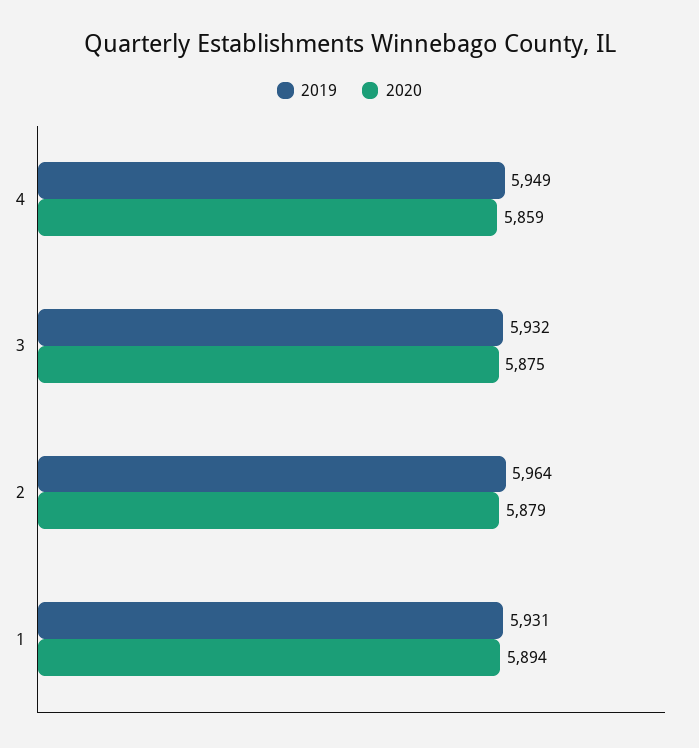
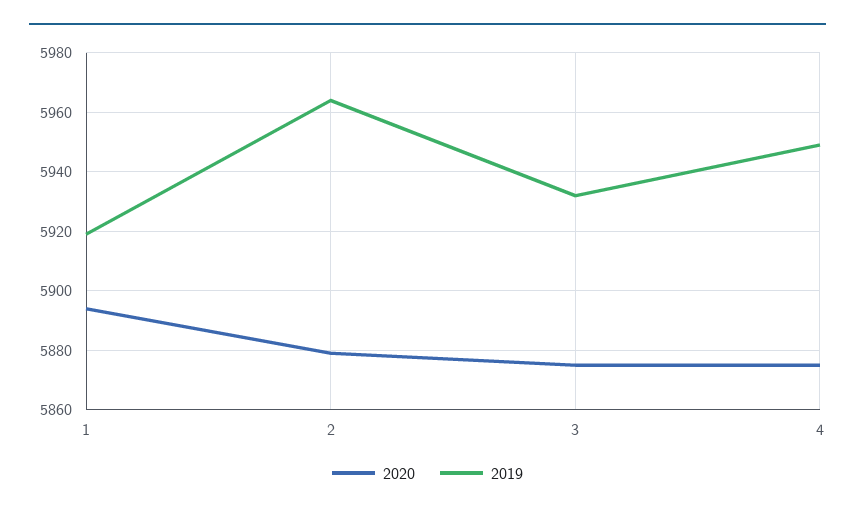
2020, 4: 5859 -> 5875
2019, 1: 5931 -> 5920

